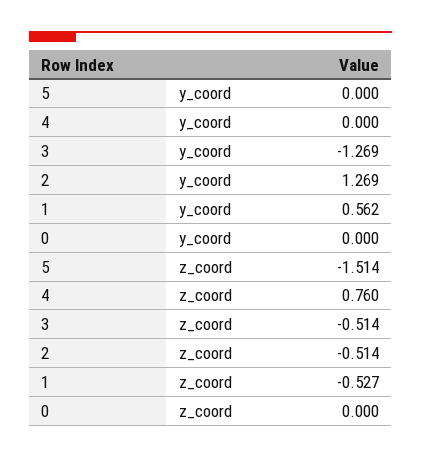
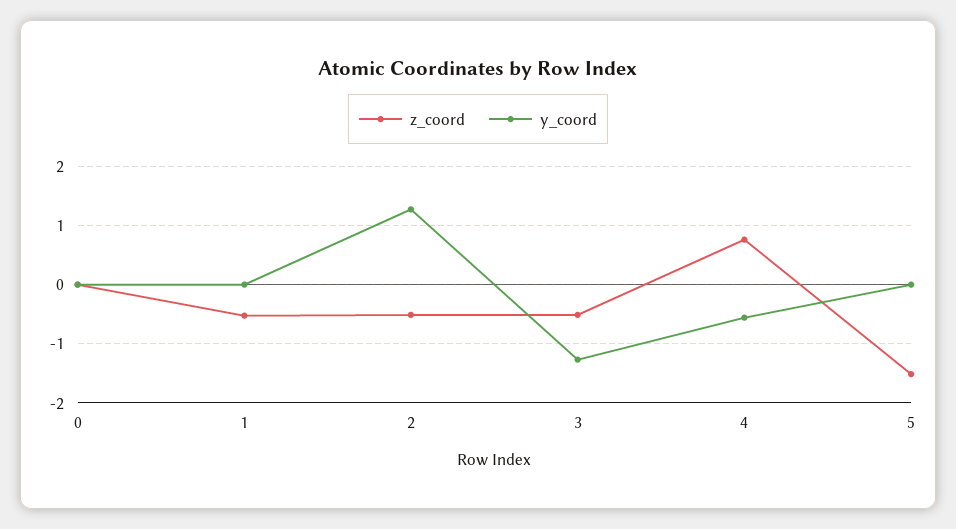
y_coord, 4: 0 -> -0.6
y_coord, 1: 0.562 -> 0

